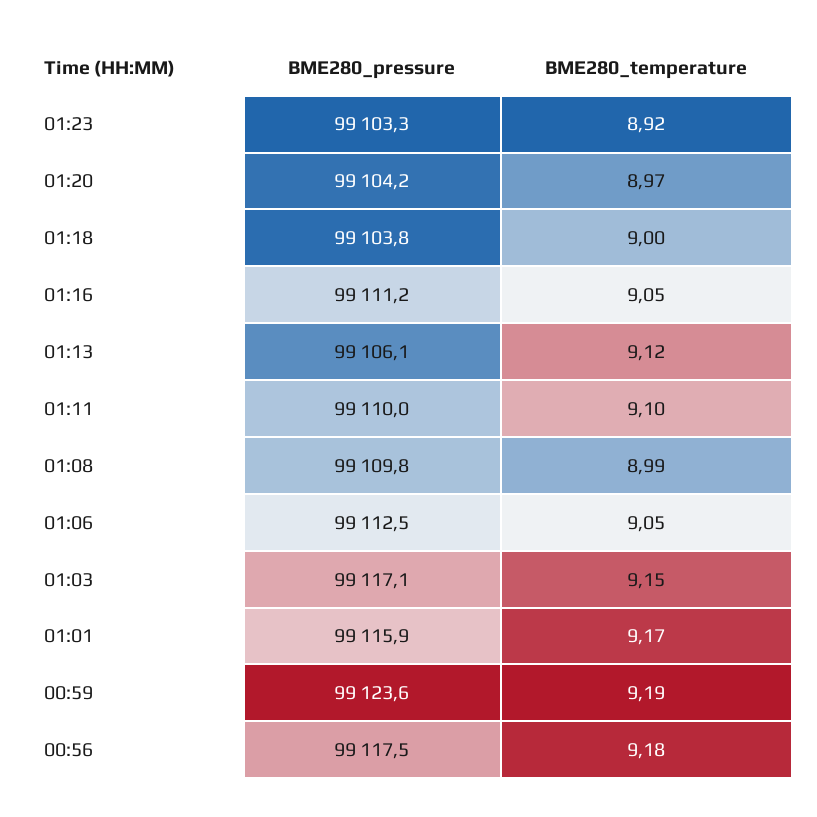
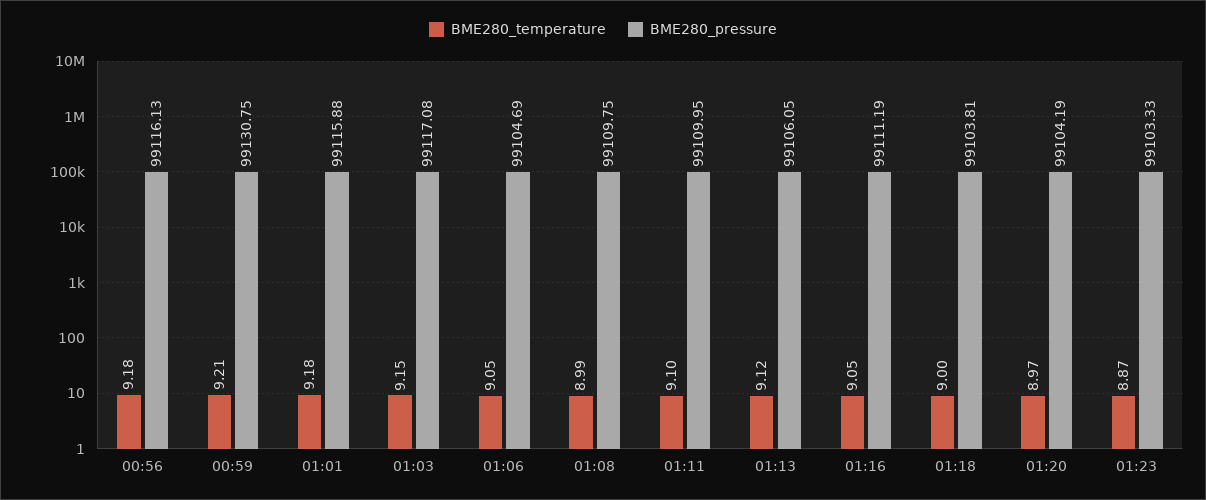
BME280_temperature, 01:23: 8.92 -> 8.87
BME280_pressure, 01:06: 99112.5 -> 99104.69
BME280_temperature, 01:01: 9.17 -> 9.18
BME280_pressure, 00:59: 99123.6 -> 99130.75
BME280_temperature, 00:59: 9.19 -> 9.21
BME280_pressure, 00:56: 99117.5 -> 99116.13

